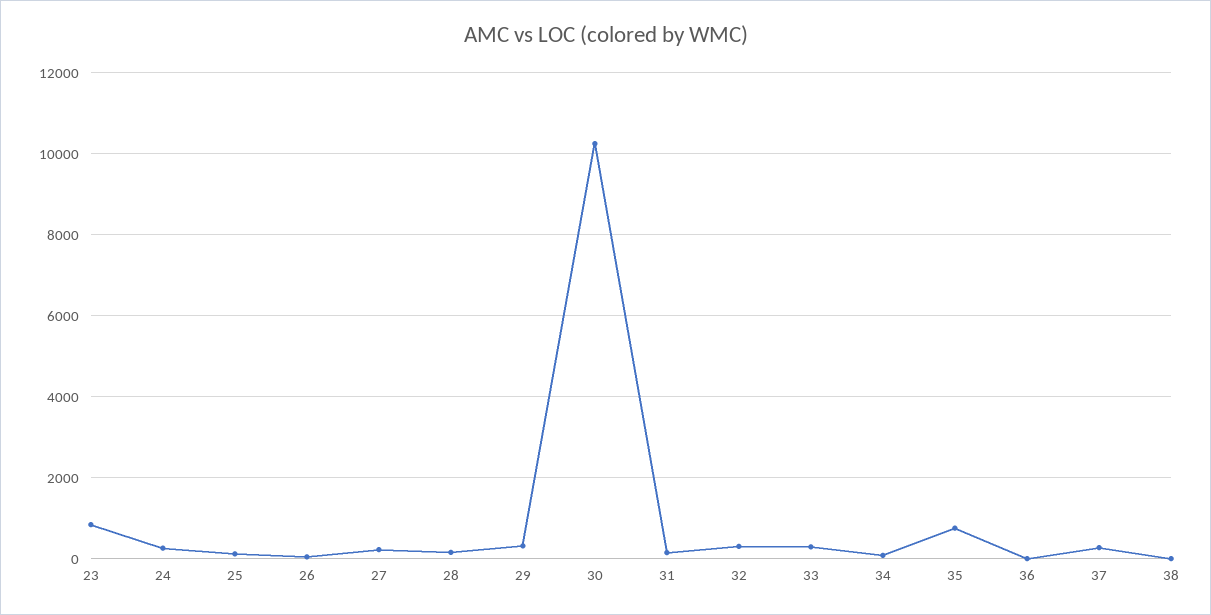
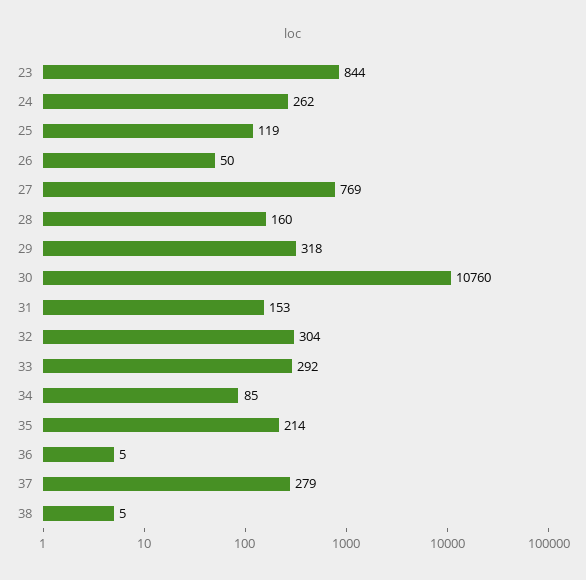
27: 200 -> 769
30: 10200 -> 10760
35: 800 -> 214

